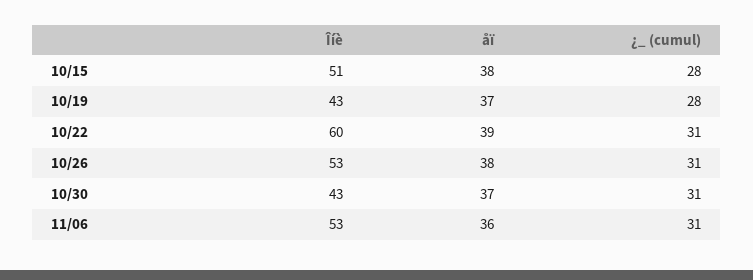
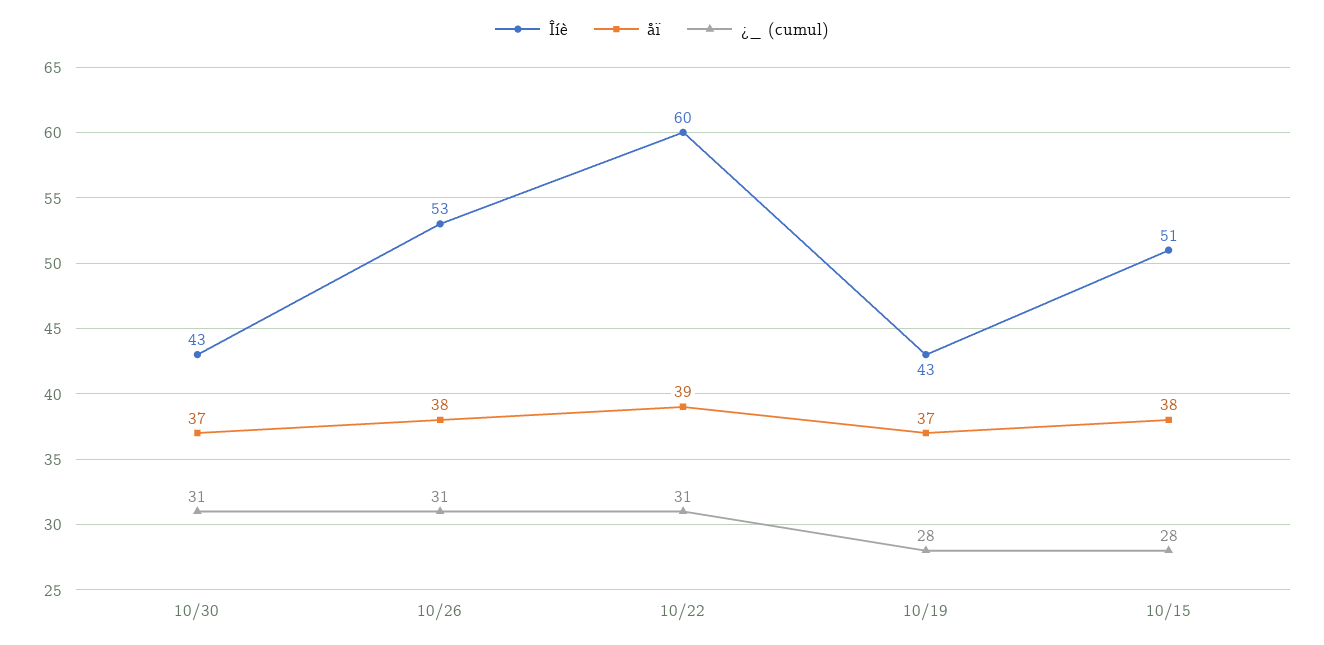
Îíè, 11/06: 53 -> none
åï, 11/06: 36 -> none
¿_ (cumul), 11/06: 31 -> none

